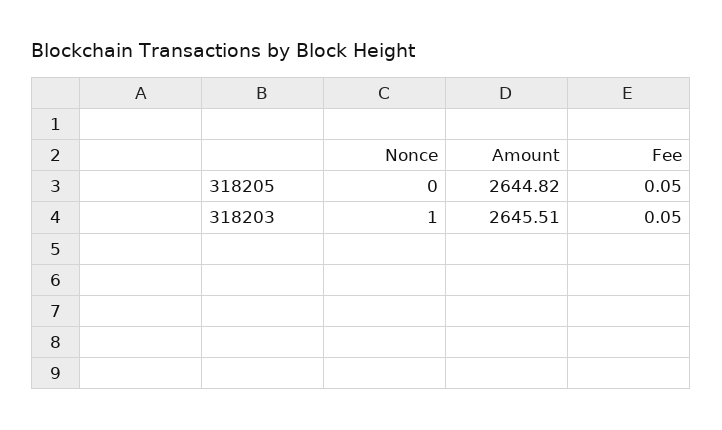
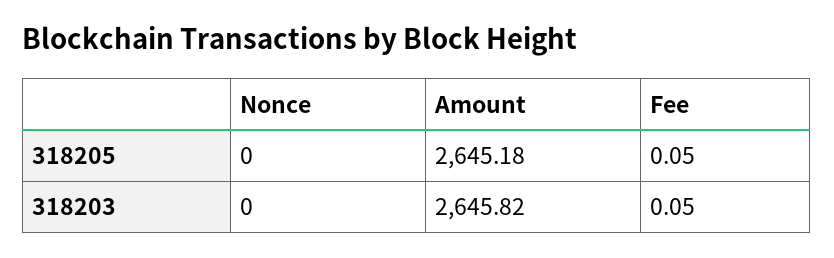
Amount, 318205: 2644.82 -> 2645.18
Nonce, 318203: 1 -> 0
Amount, 318203: 2645.51 -> 2645.82

